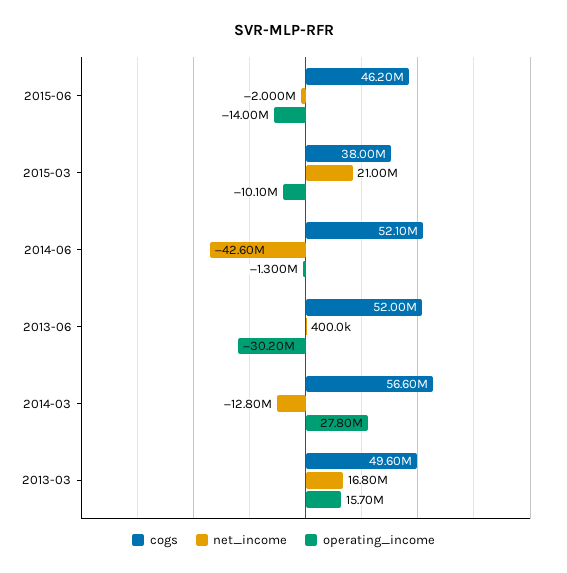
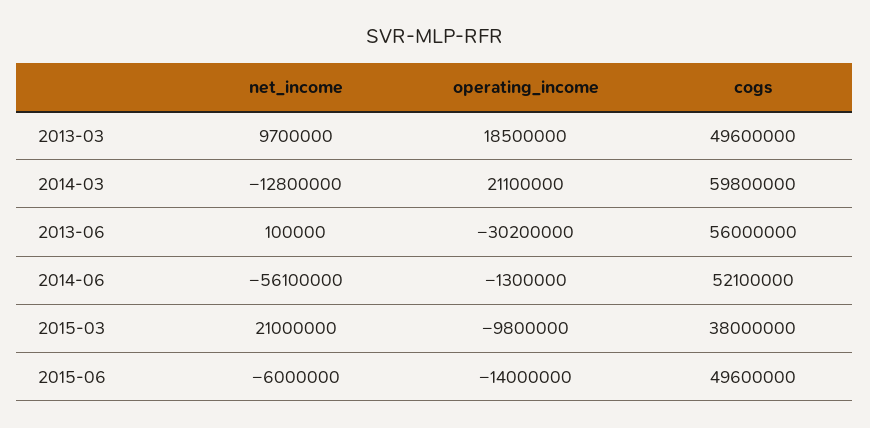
cogs, 2015-06: 46200000 -> 49600000
net_income, 2015-06: -2000000 -> -6000000
operating_income, 2015-03: -10100000 -> -9800000
net_income, 2014-06: -42600000 -> -56100000
cogs, 2013-06: 52000000 -> 56000000
net_income, 2013-06: 400000 -> 100000
cogs, 2014-03: 56600000 -> 59800000
operating_income, 2014-03: 27800000 -> 21100000
net_income, 2013-03: 16800000 -> 9700000
operating_income, 2013-03: 15700000 -> 18500000

